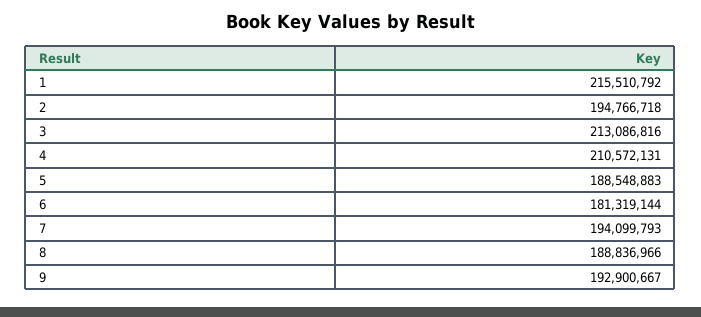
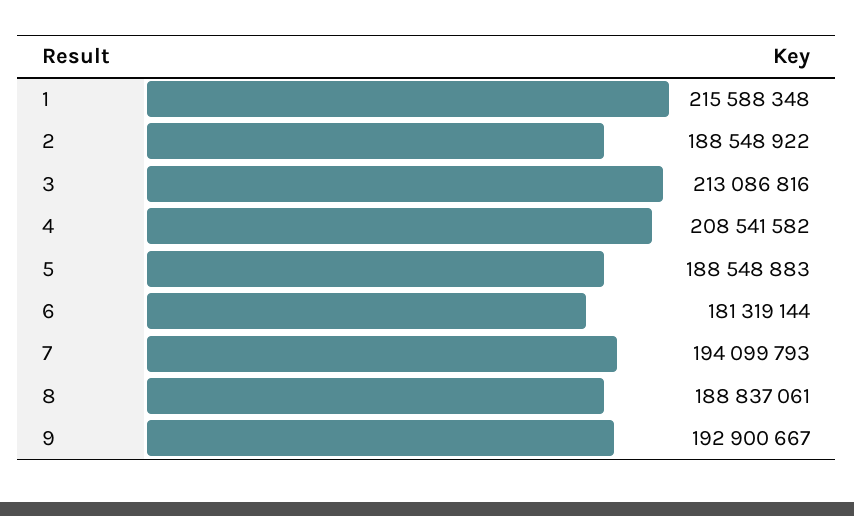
1: 215510792 -> 215588348
2: 194766718 -> 188548922
4: 210572131 -> 208541582
8: 188836966 -> 188837061

